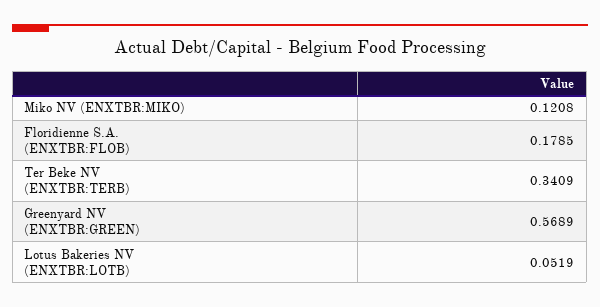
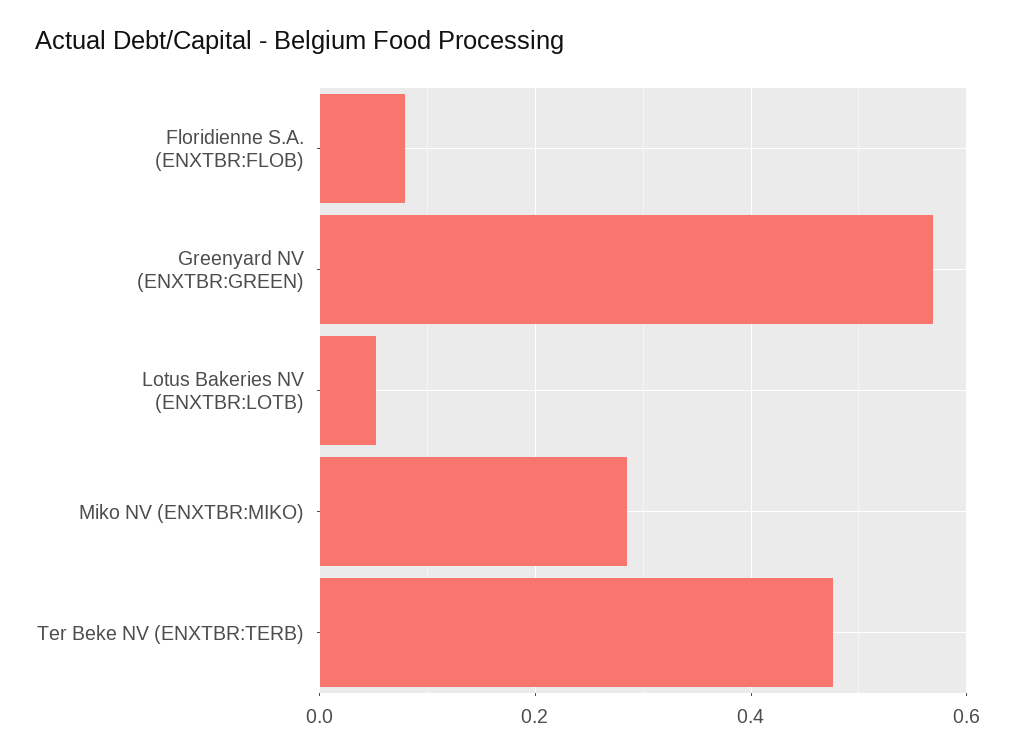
Miko NV (ENXTBR:MIKO): 0.1208 -> 0.28
Floridienne S.A. (ENXTBR:FLOB): 0.1785 -> 0.08
Ter Beke NV (ENXTBR:TERB): 0.3409 -> 0.48

